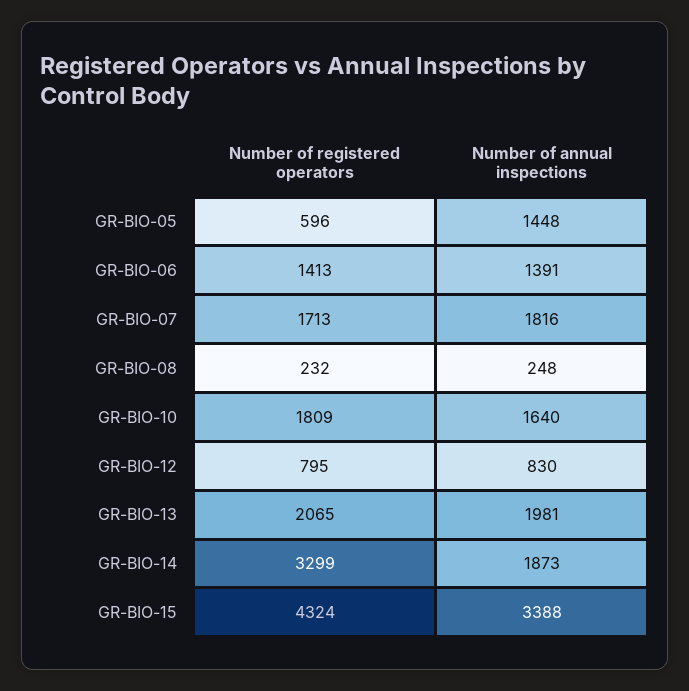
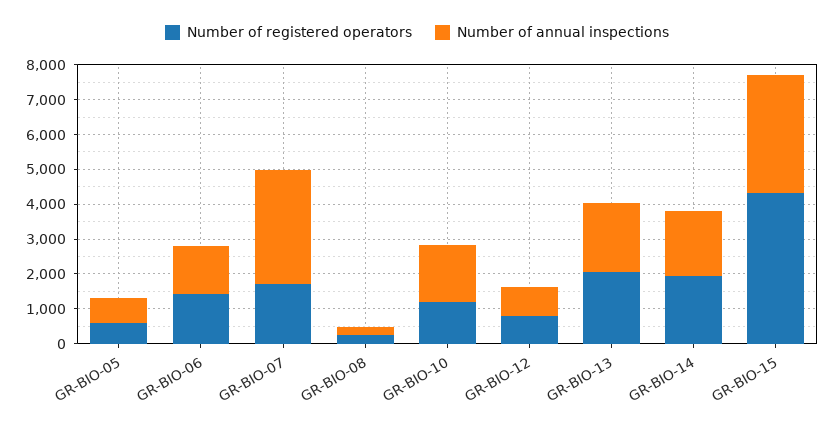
Number of annual inspections, GR-BIO-05: 1448 -> 750
Number of annual inspections, GR-BIO-07: 1816 -> 3250
Number of registered operators, GR-BIO-10: 1809 -> 1250
Number of registered operators, GR-BIO-14: 3299 -> 2000

